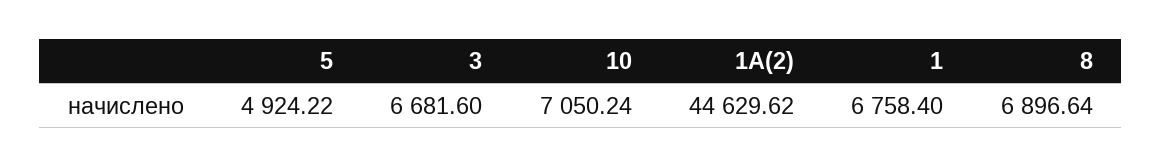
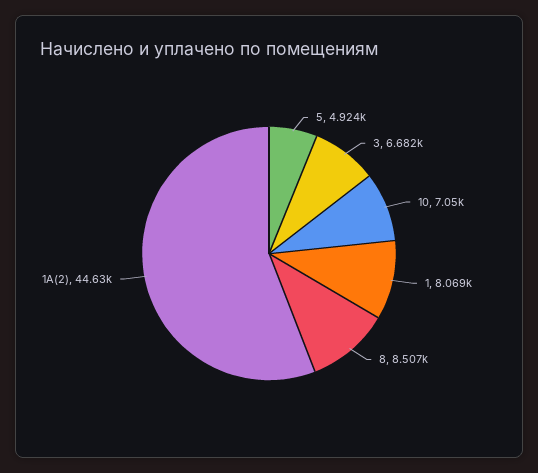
1: 6758.4 -> 8069
8: 6896.64 -> 8507

